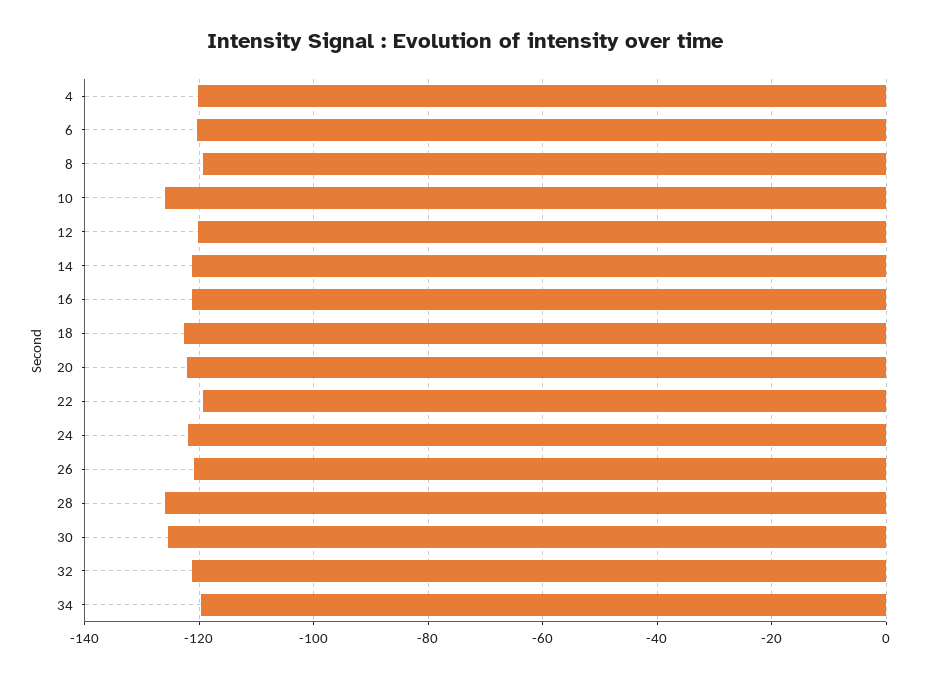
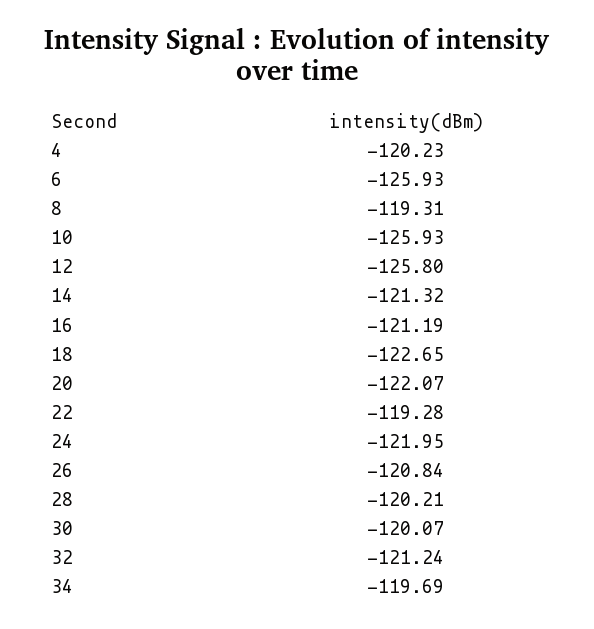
6: -120 -> -125.93
12: -120 -> -125.8
28: -126 -> -120.21
30: -126 -> -120.07

